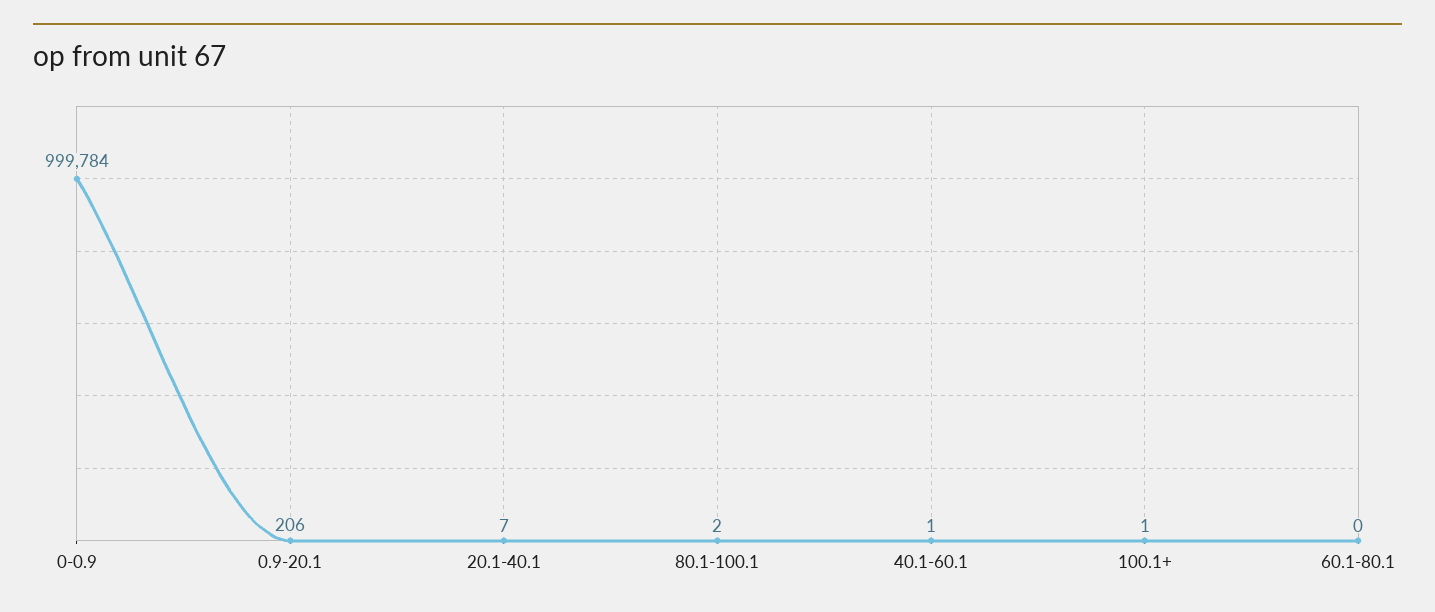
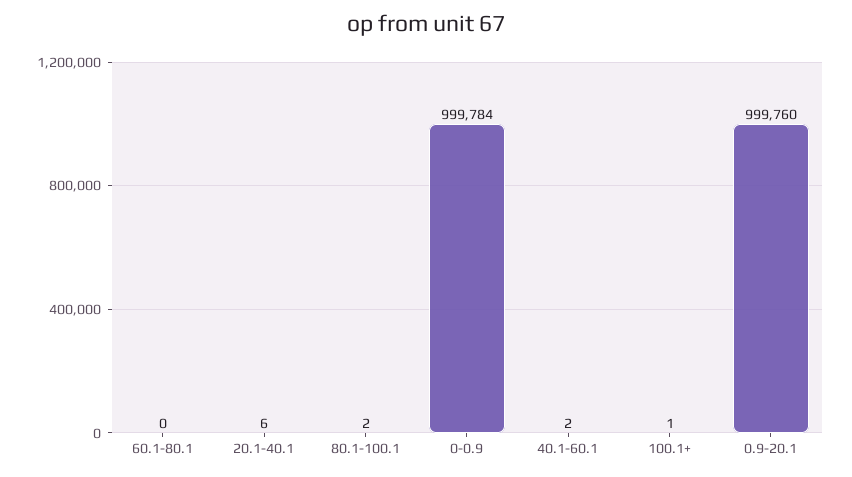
0.9-20.1: 206 -> 999760
20.1-40.1: 7 -> 6
40.1-60.1: 1 -> 2

